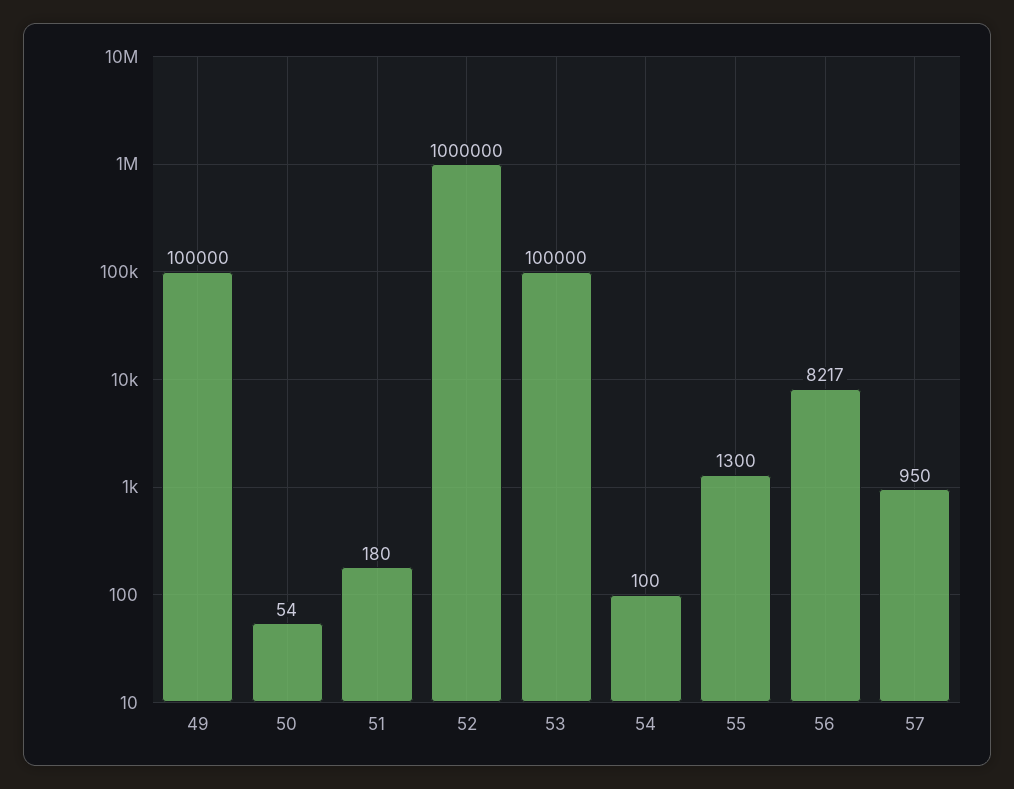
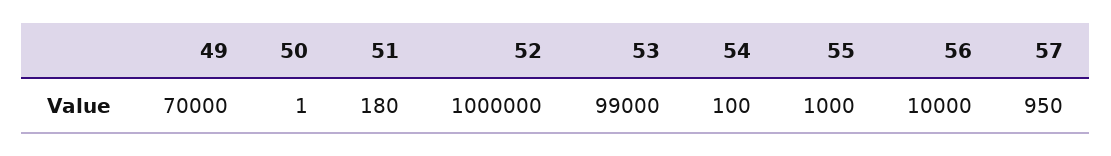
49: 100000 -> 70000
50: 54 -> 1
53: 100000 -> 99000
55: 1300 -> 1000
56: 8217 -> 10000

